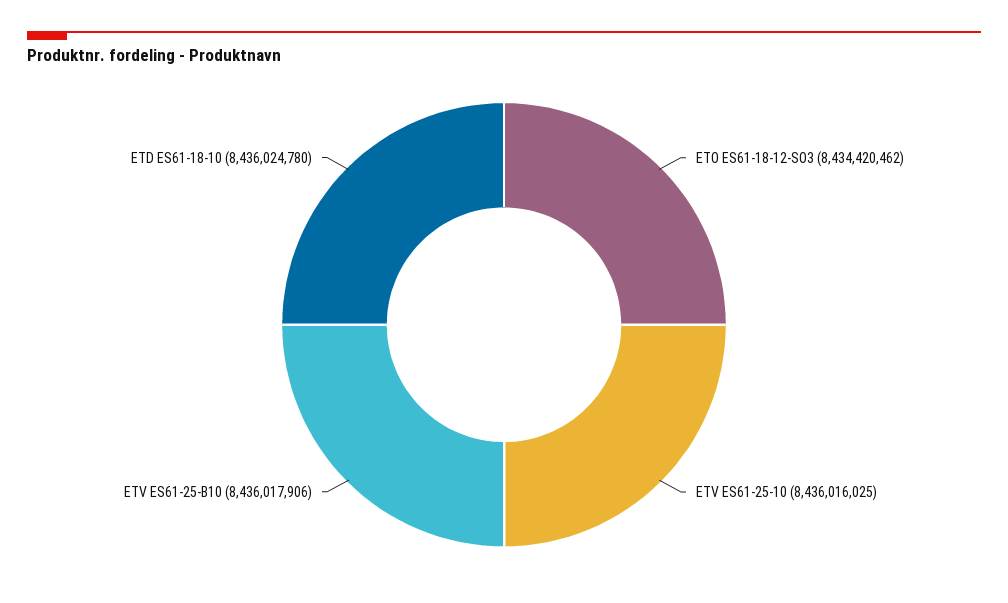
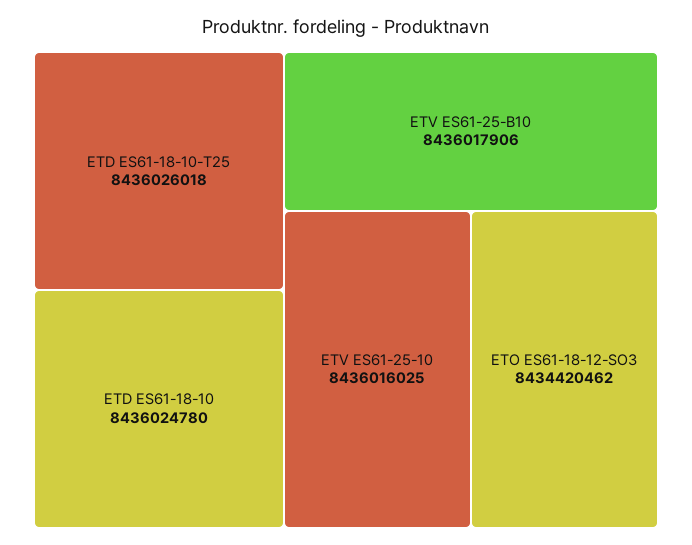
ETD ES61-18-10-T25: none -> 8436026018

